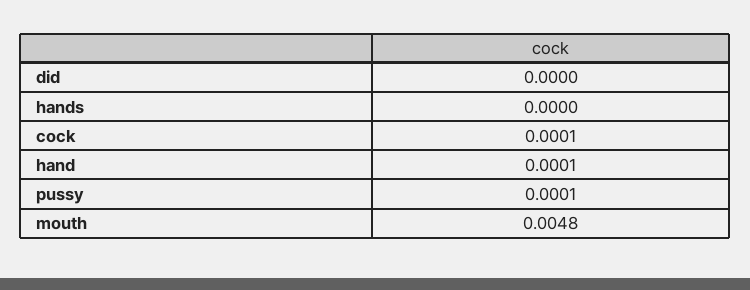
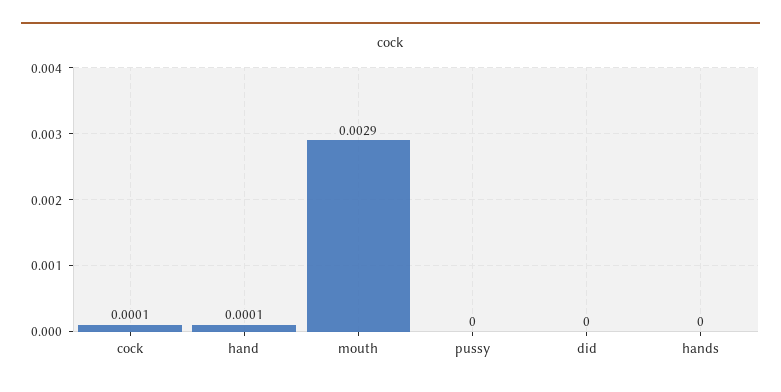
pussy: 0.0001 -> 0
mouth: 0.0048 -> 0.0029

